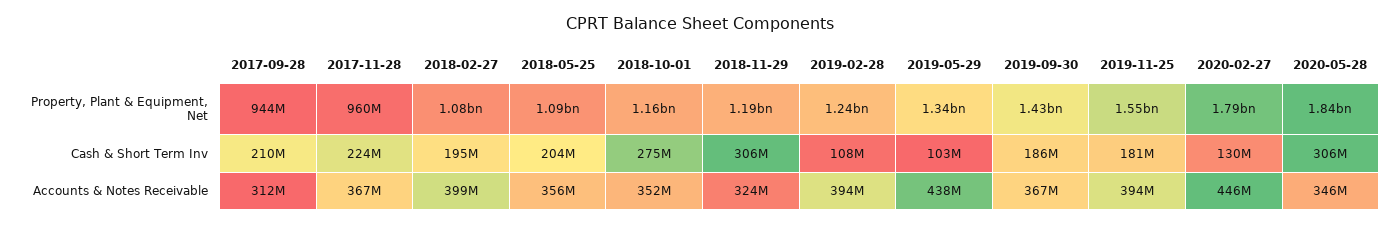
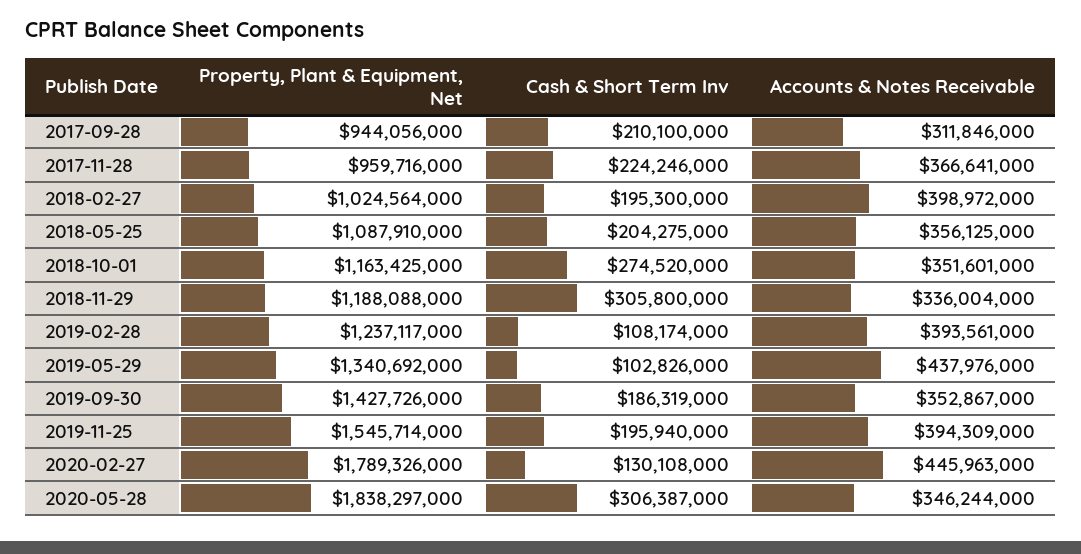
2018-02-27, Property, Plant & Equipment, Net: 1080000000 -> 1024564000
2019-11-25, Cash & Short Term Inv: 181000000 -> 195940000
2018-11-29, Accounts & Notes Receivable: 324000000 -> 336004000
2019-09-30, Accounts & Notes Receivable: 367000000 -> 352867000

